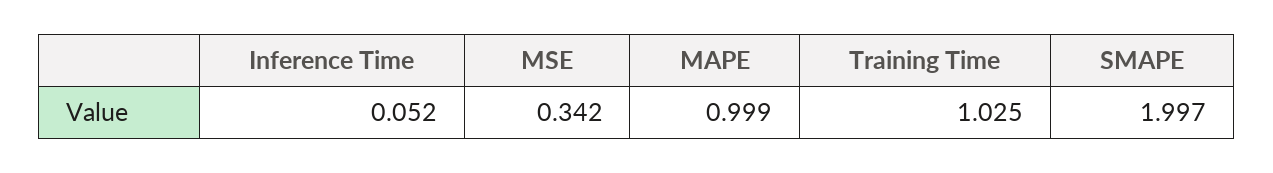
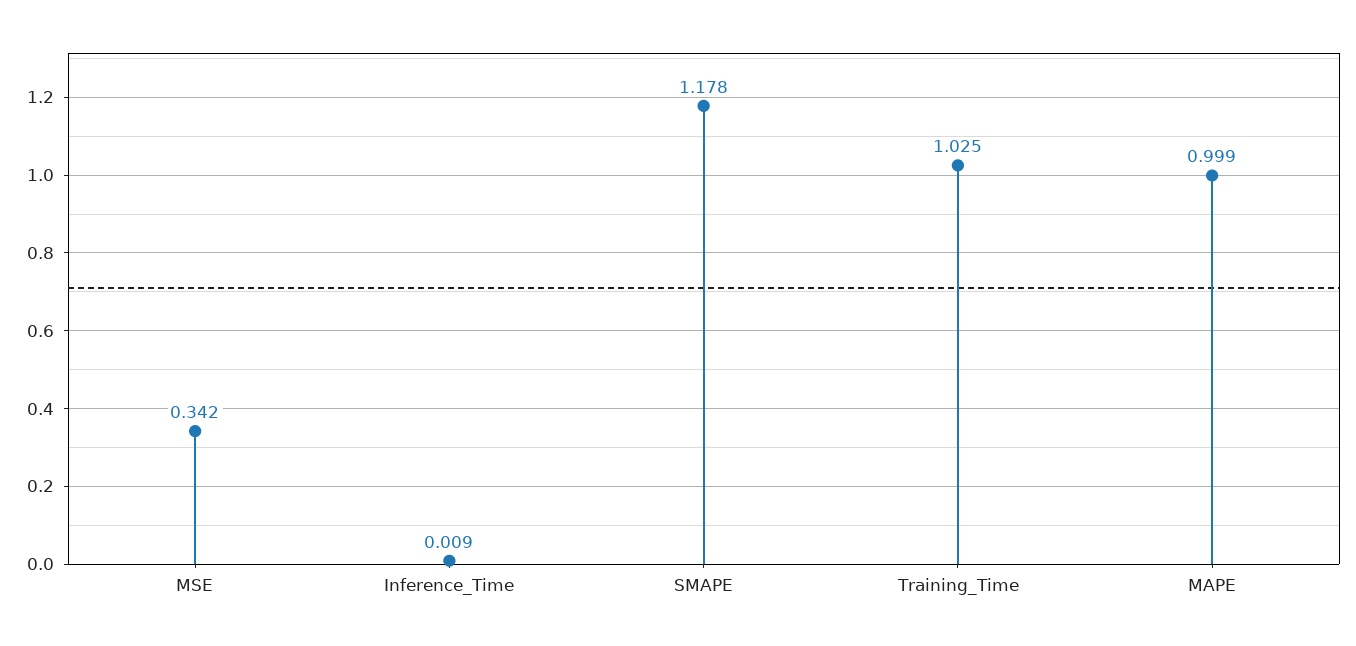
Inference Time: 0.052 -> 0.009
SMAPE: 1.997 -> 1.178

